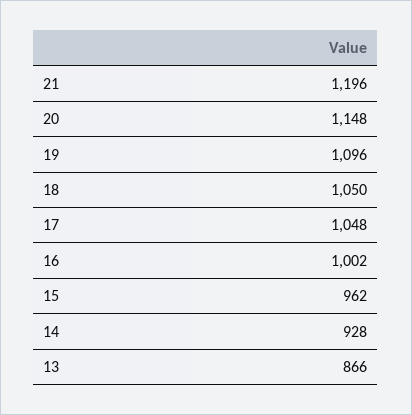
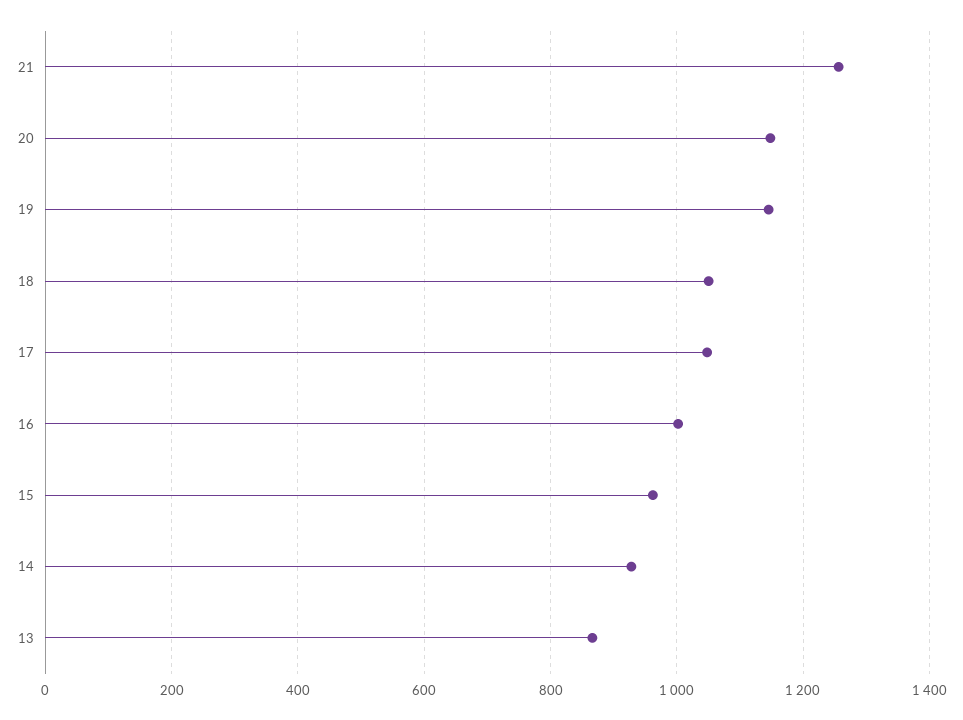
21: 1196 -> 1260
19: 1096 -> 1140

